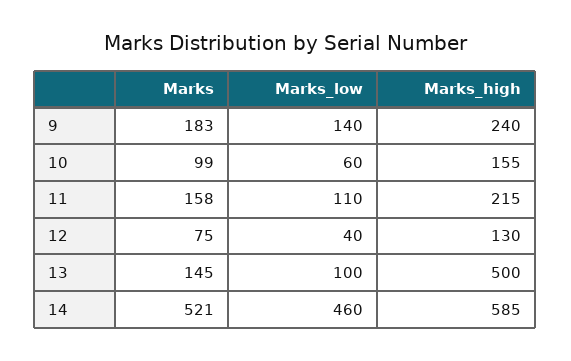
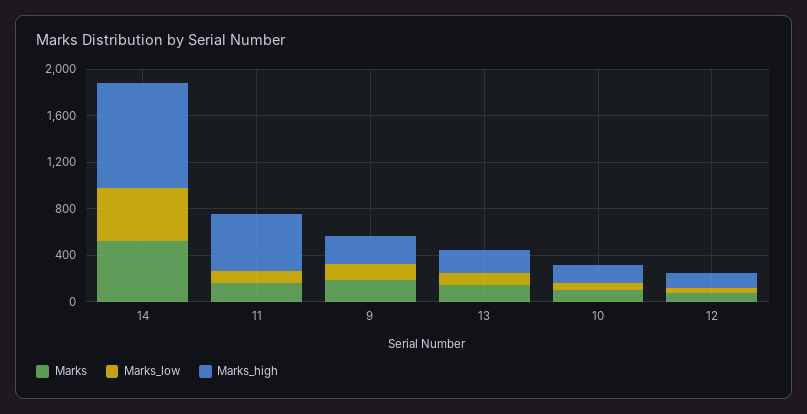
Marks_high, 11: 215 -> 500
Marks_high, 13: 500 -> 200
Marks_high, 14: 585 -> 900

